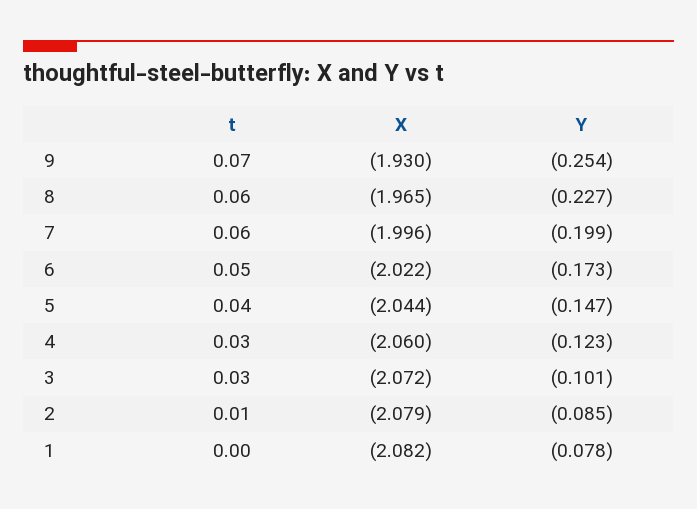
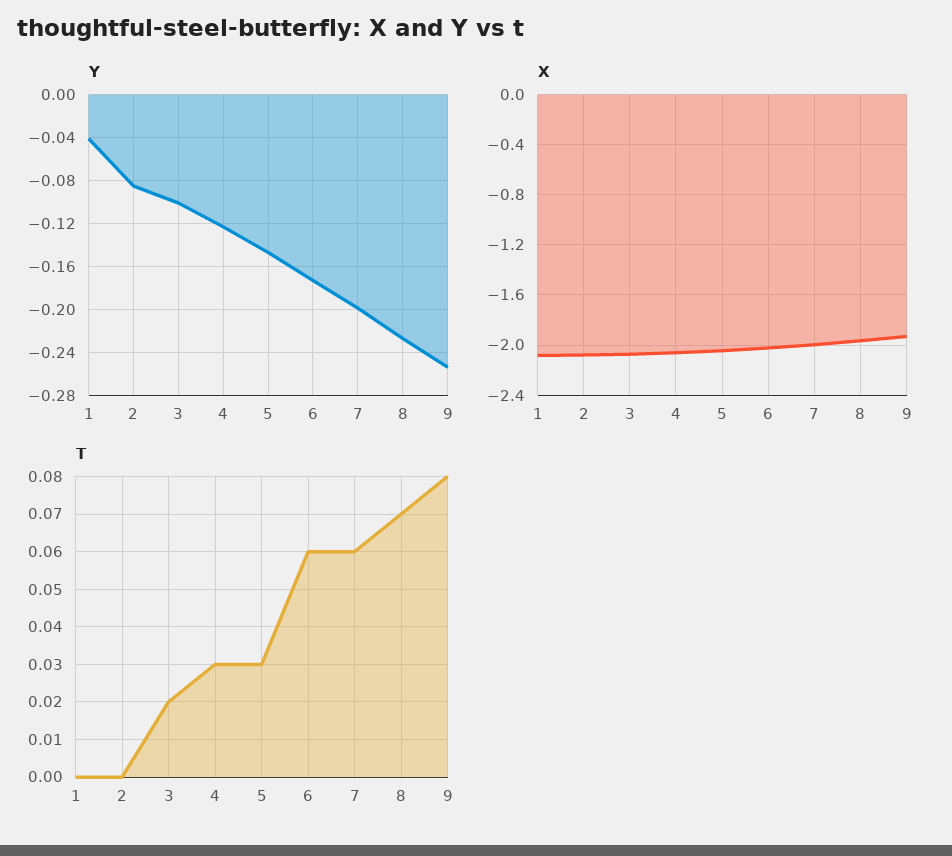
t, 9: 0.07 -> 0.08
t, 8: 0.06 -> 0.07
t, 6: 0.05 -> 0.06
t, 5: 0.04 -> 0.03
t, 3: 0.03 -> 0.02
t, 2: 0.01 -> 0
Y, 1: -0.078 -> -0.04

